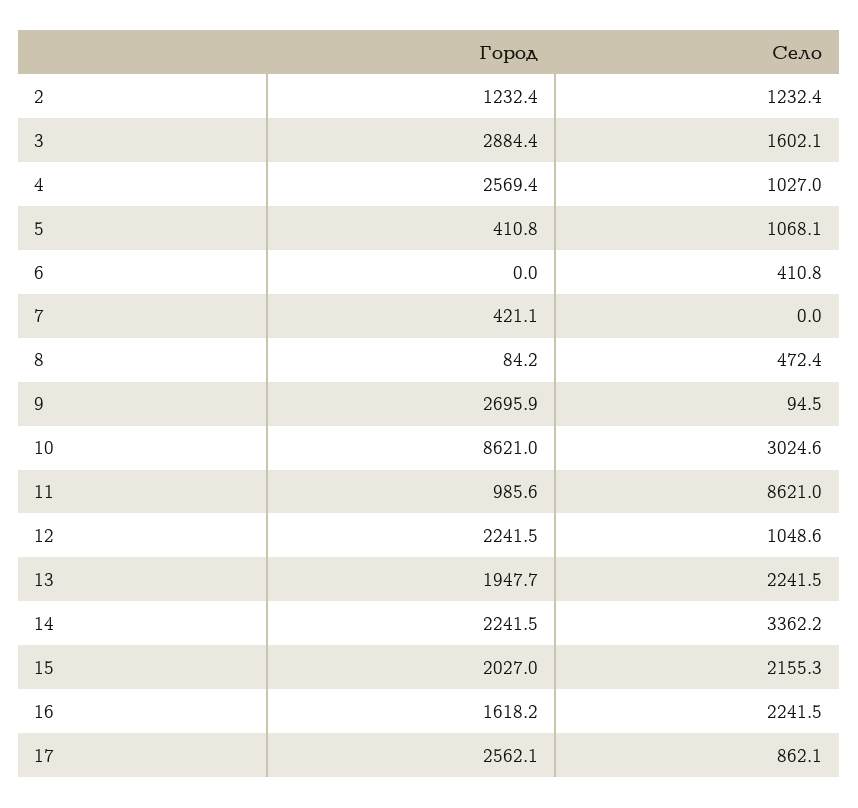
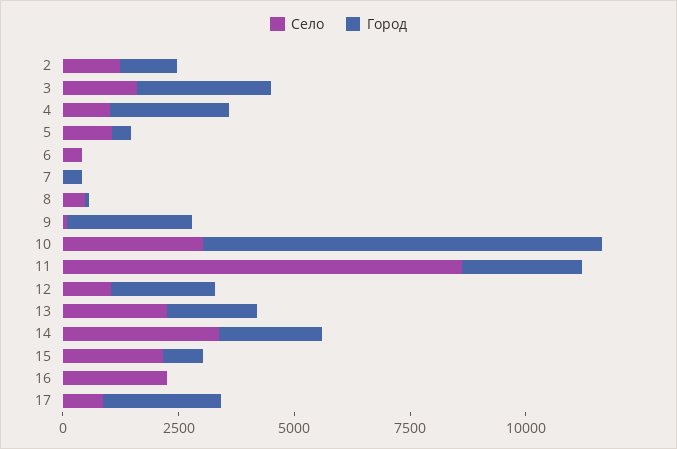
Город, 11: 985.6 -> 2500
Город, 15: 2027 -> 1000
Город, 16: 1618.2 -> 0

